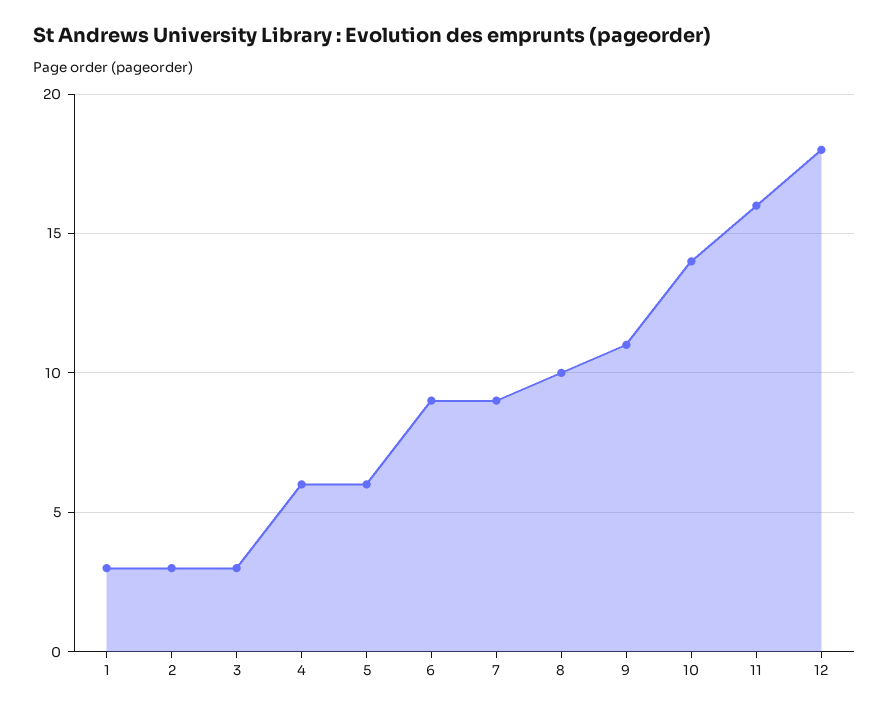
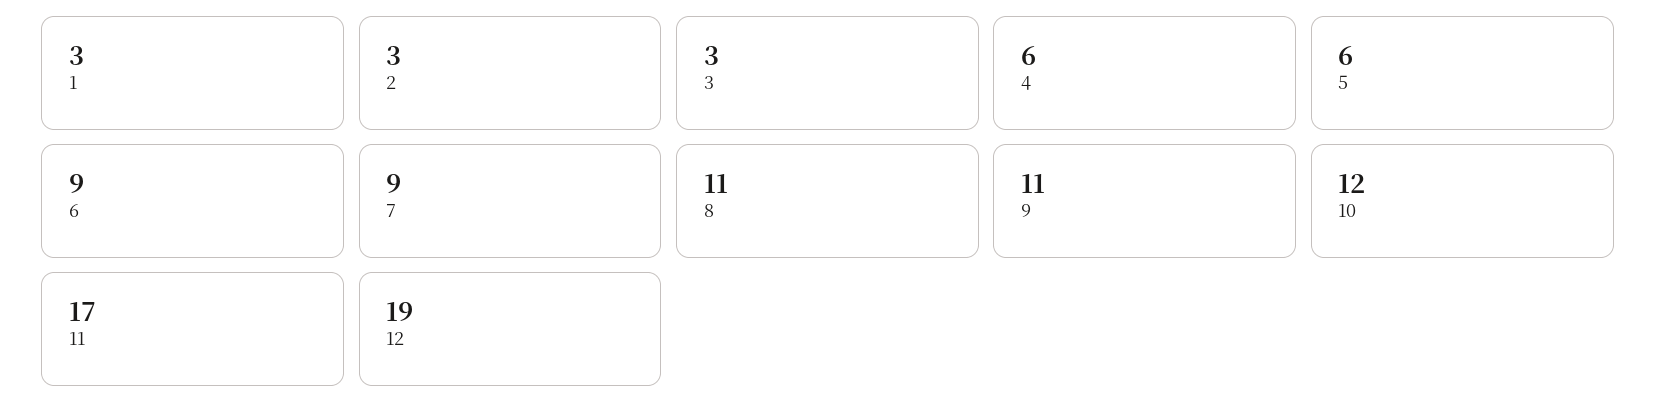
8: 10 -> 11
10: 14 -> 12
11: 16 -> 17
12: 18 -> 19

